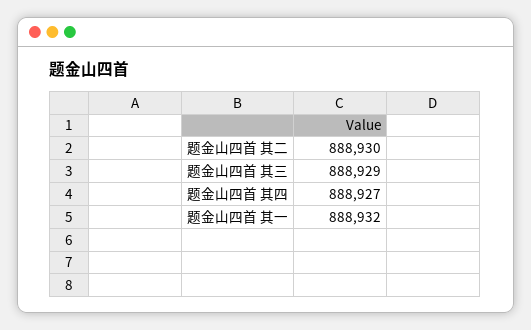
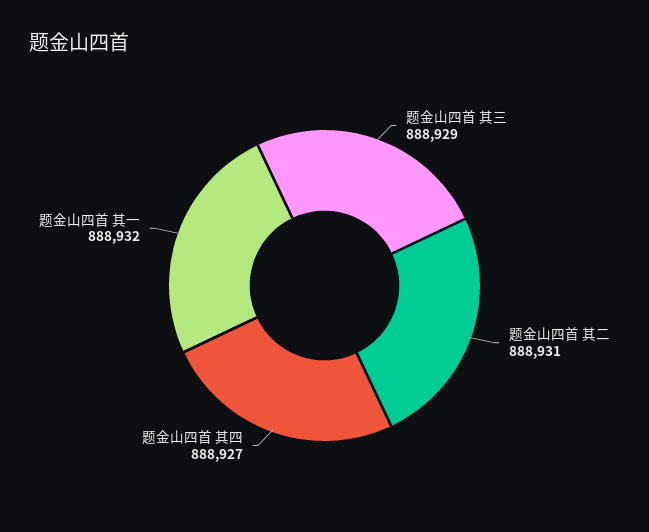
题金山四首 其二: 888930 -> 888931

